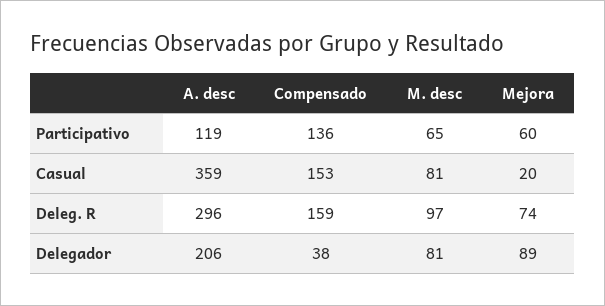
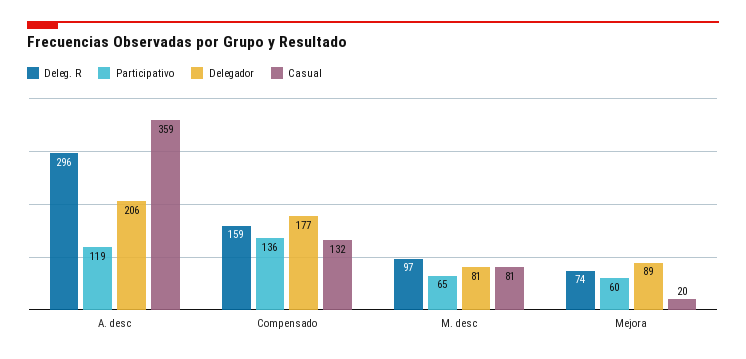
Casual, Compensado: 153 -> 132
Delegador, Compensado: 38 -> 177

